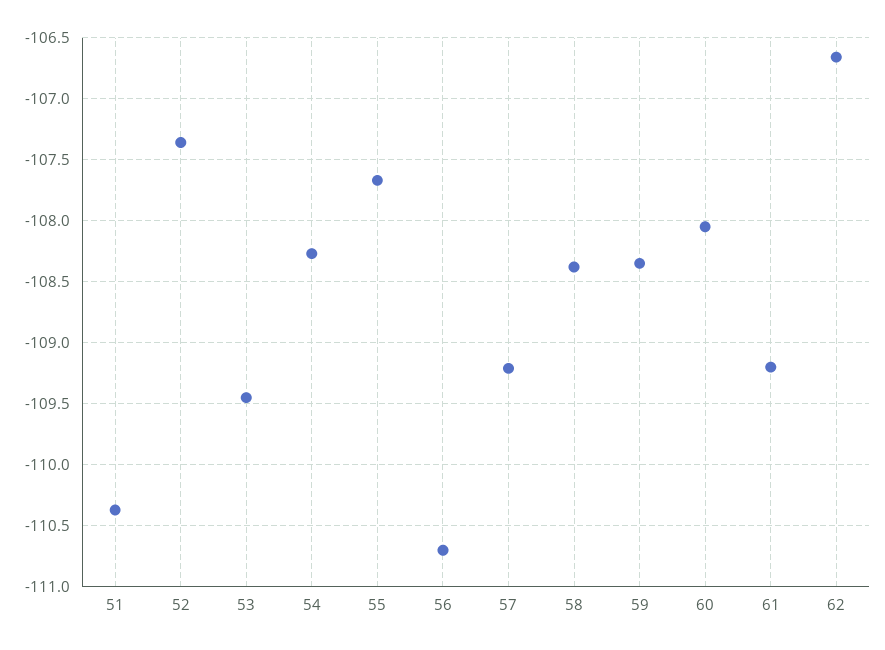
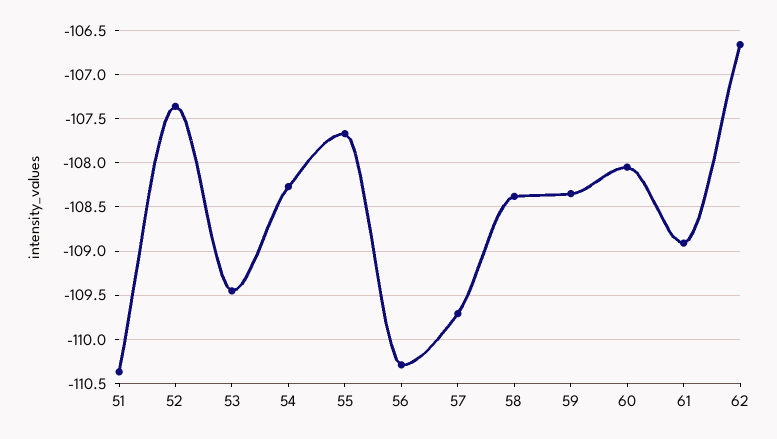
56: -110.7 -> -110.3
57: -109.2 -> -109.7
61: -109.2 -> -108.9

